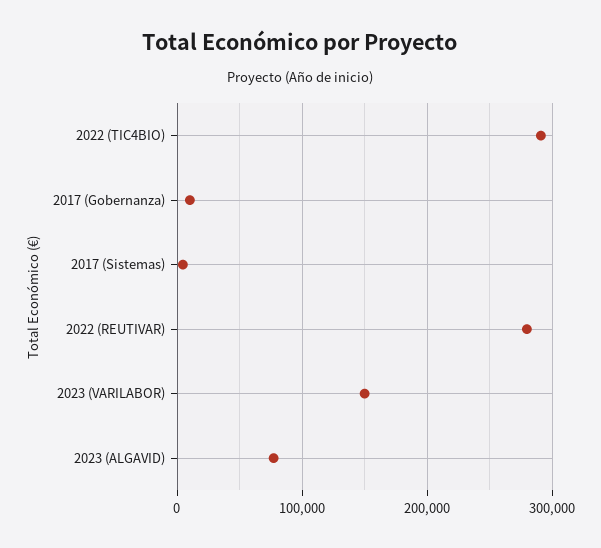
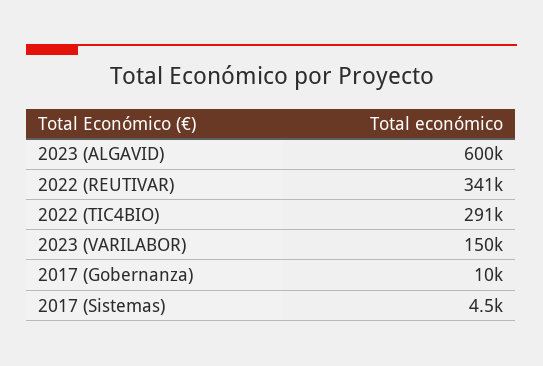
2022 (REUTIVAR): 280000 -> 341000
2023 (ALGAVID): 80000 -> 600000

